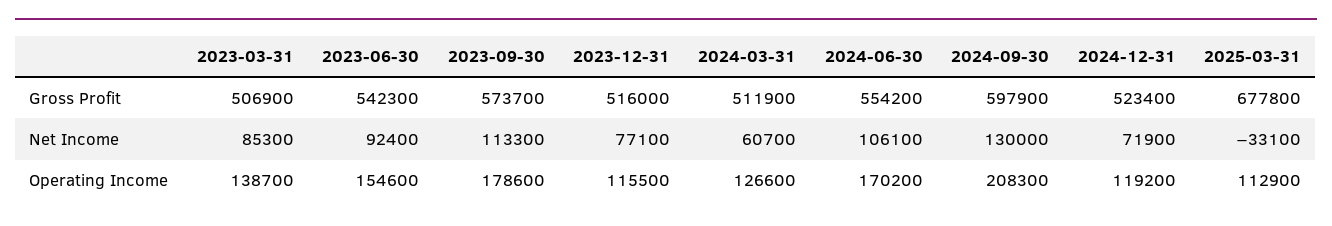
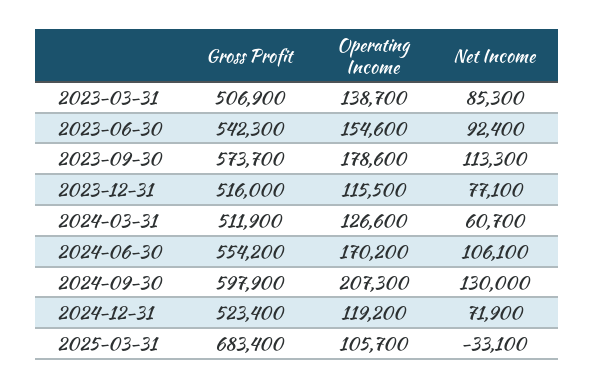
2025-03-31, Gross Profit: 677800 -> 683400
2024-09-30, Operating Income: 208300 -> 207300
2025-03-31, Operating Income: 112900 -> 105700

